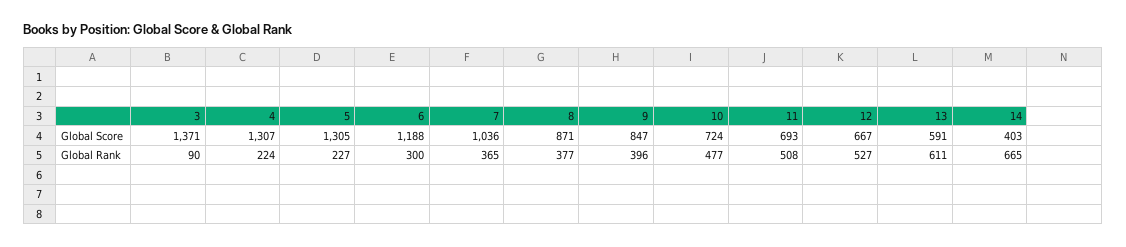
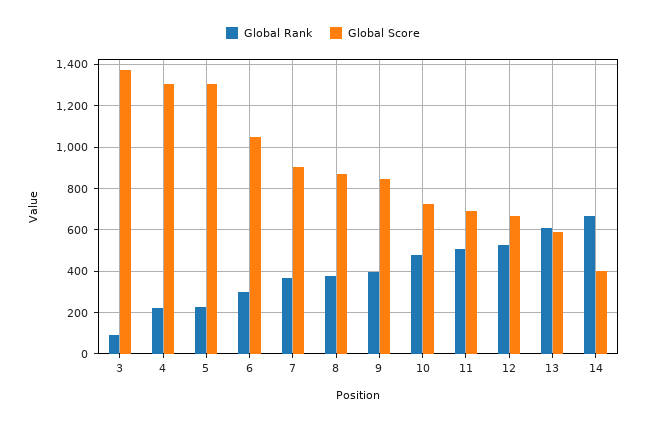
Global Score, 6: 1188 -> 1050
Global Score, 7: 1036 -> 900

